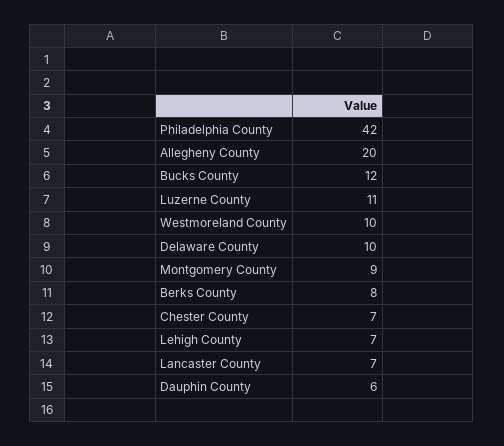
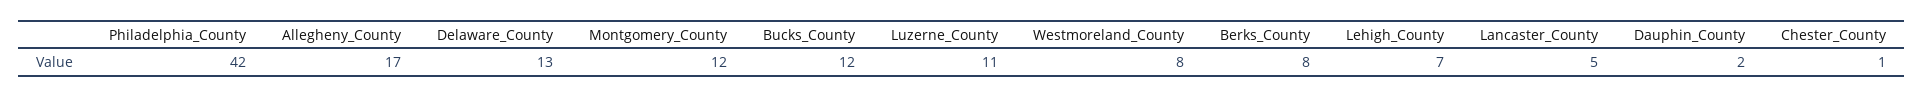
Allegheny County: 20 -> 17
Westmoreland County: 10 -> 8
Delaware County: 10 -> 13
Montgomery County: 9 -> 12
Chester County: 7 -> 1
Lancaster County: 7 -> 5
Dauphin County: 6 -> 2

